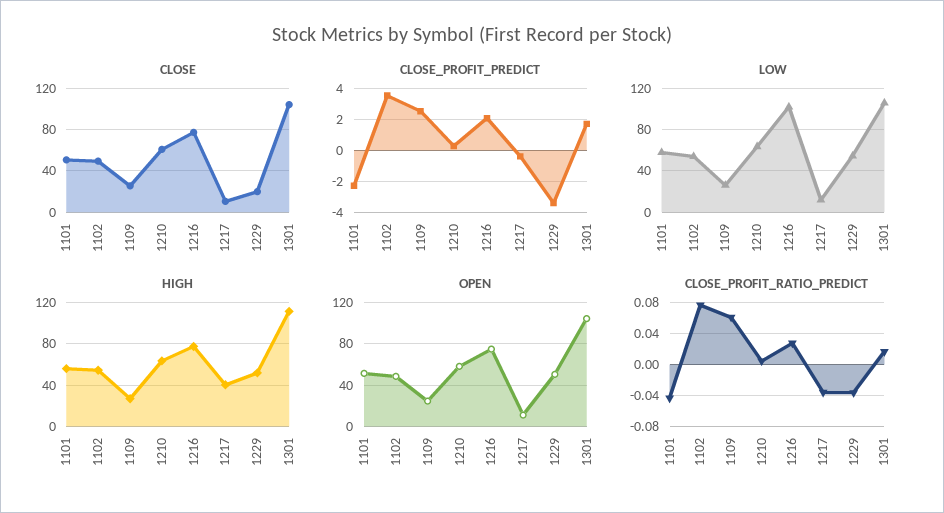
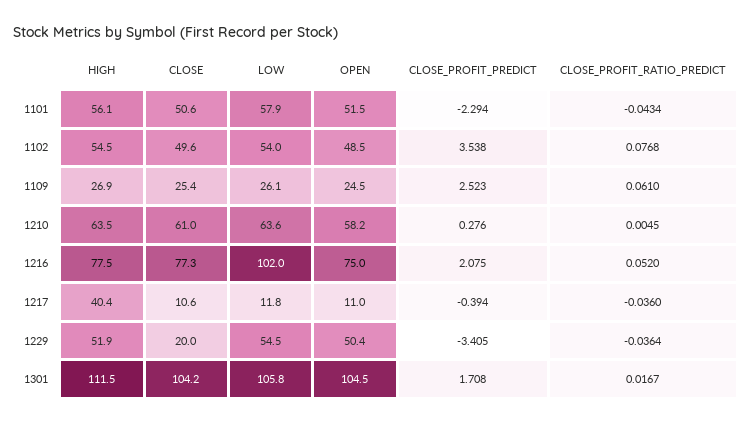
CLOSE_PROFIT_RATIO_PREDICT, 1216: 0.03 -> 0.052

